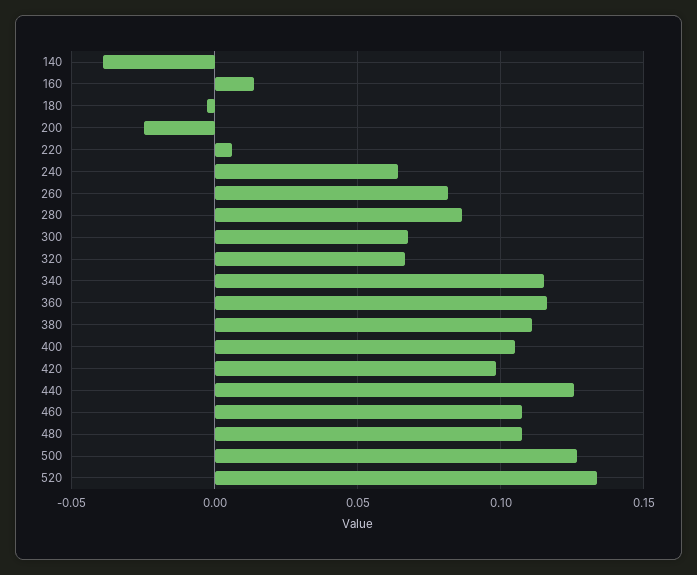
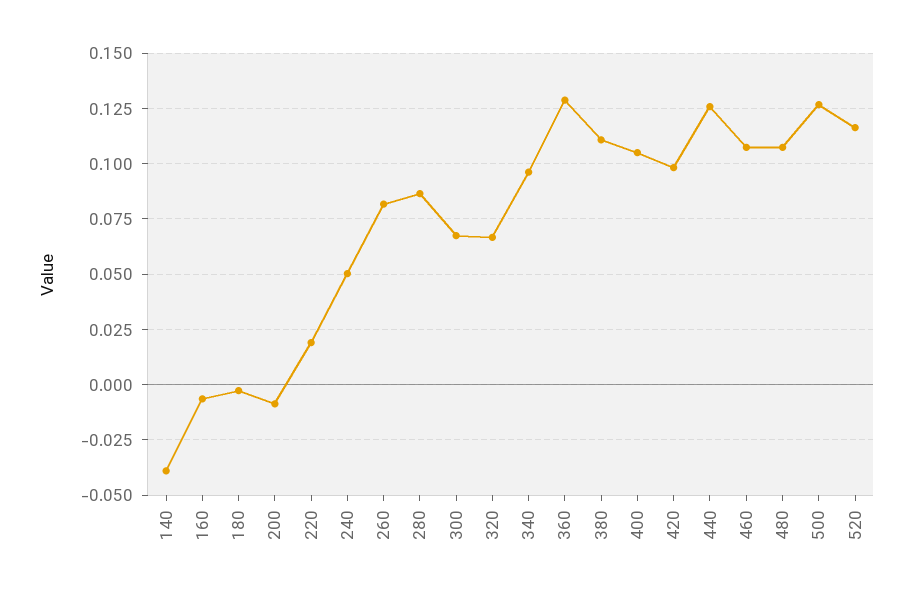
160: 0.015 -> -0.005
200: -0.025 -> -0.01
220: 0.005 -> 0.02
240: 0.065 -> 0.05
340: 0.115 -> 0.095
360: 0.115 -> 0.13
520: 0.135 -> 0.115

